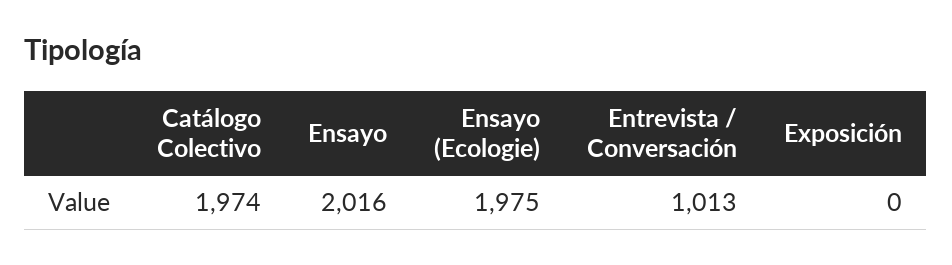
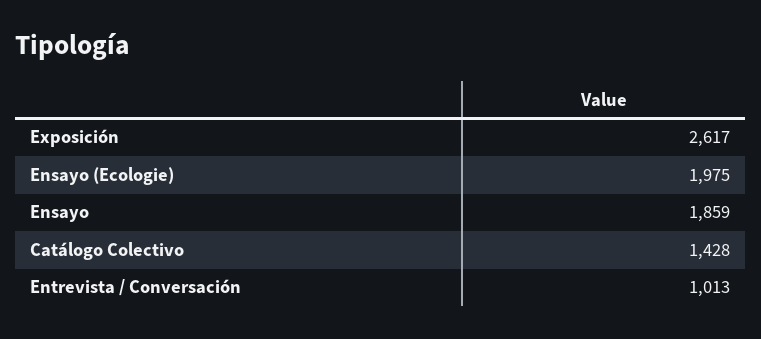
Catálogo Colectivo: 1974 -> 1428
Ensayo: 2016 -> 1859
Exposición: 0 -> 2617

